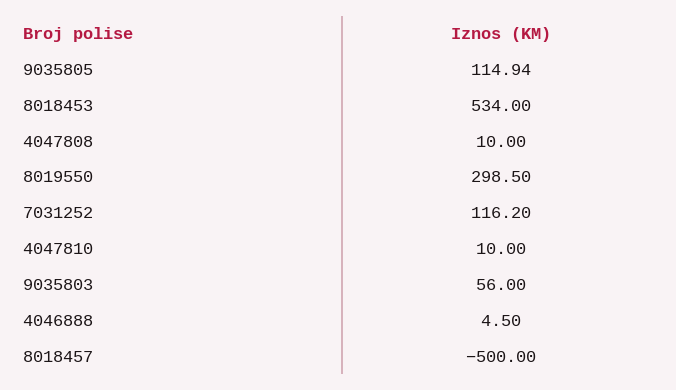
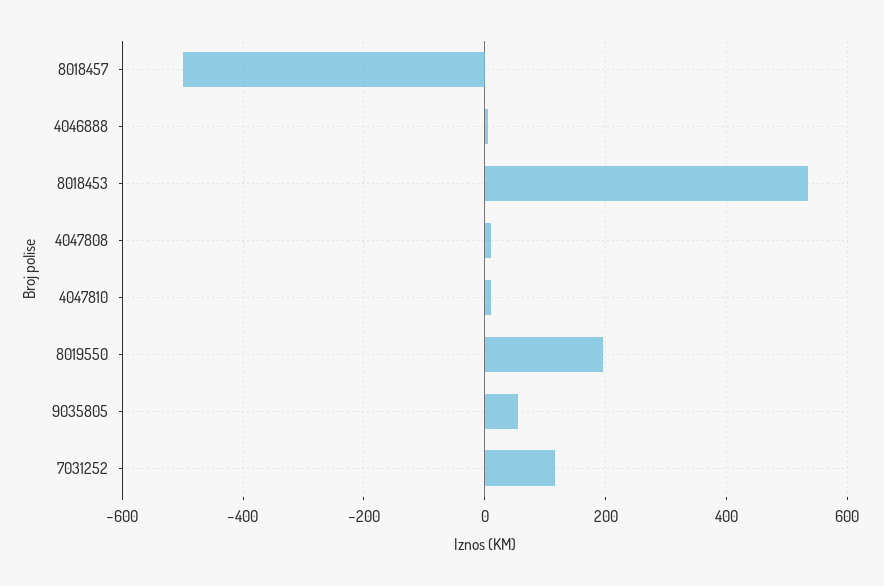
9035805: 114.94 -> 60
8019550: 298.5 -> 200
9035803: 56 -> none

